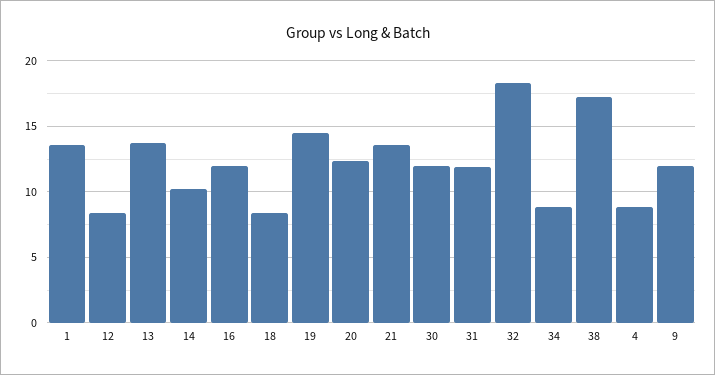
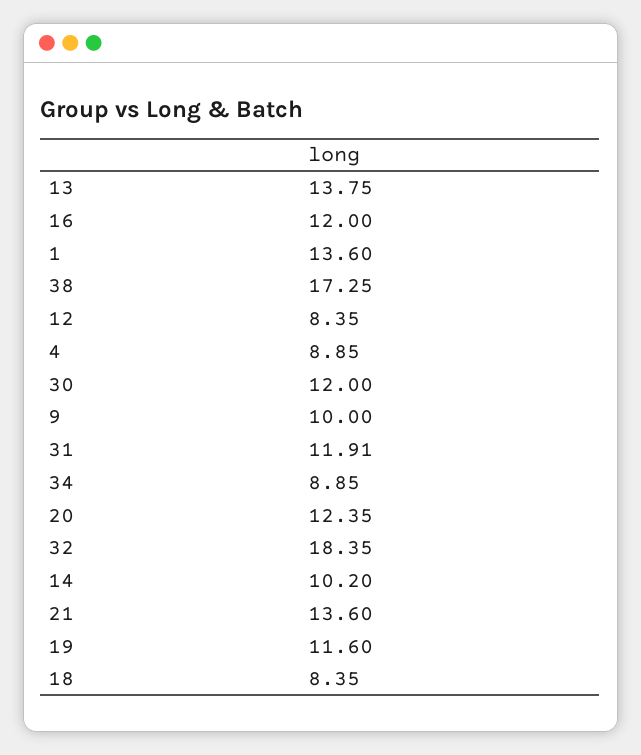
19: 14.5 -> 11.6
9: 12 -> 10

